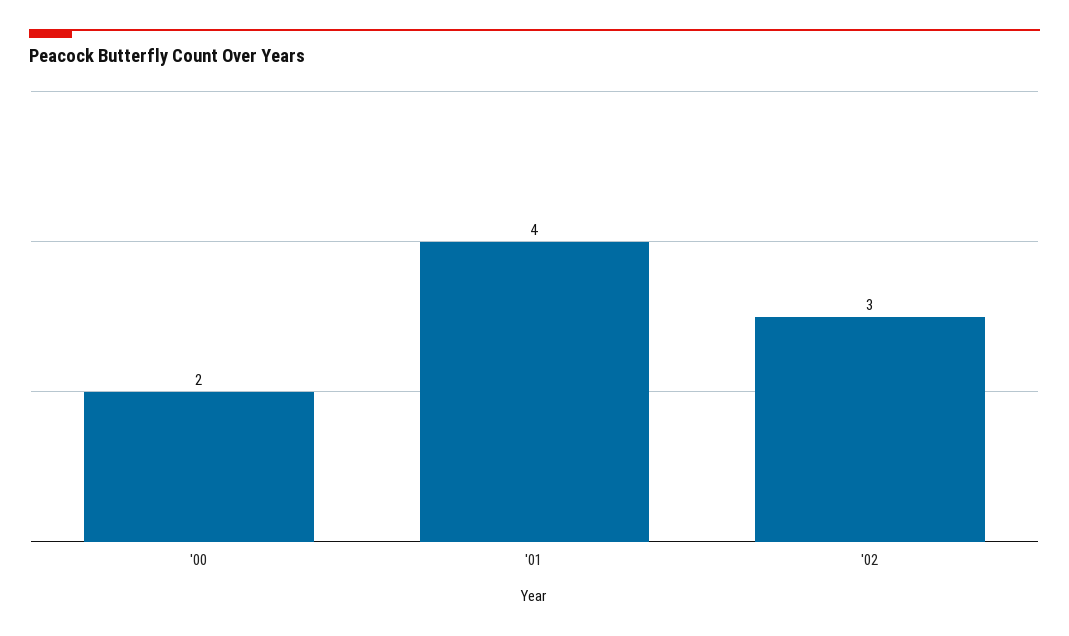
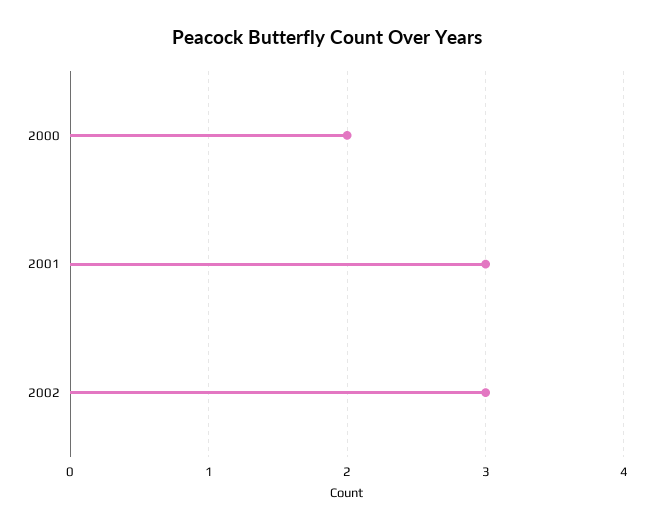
'01: 4 -> 3

